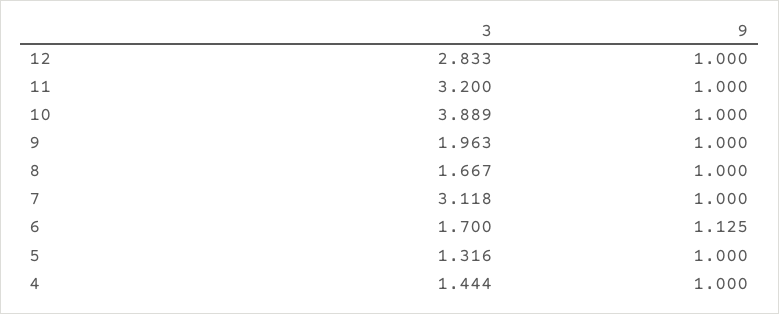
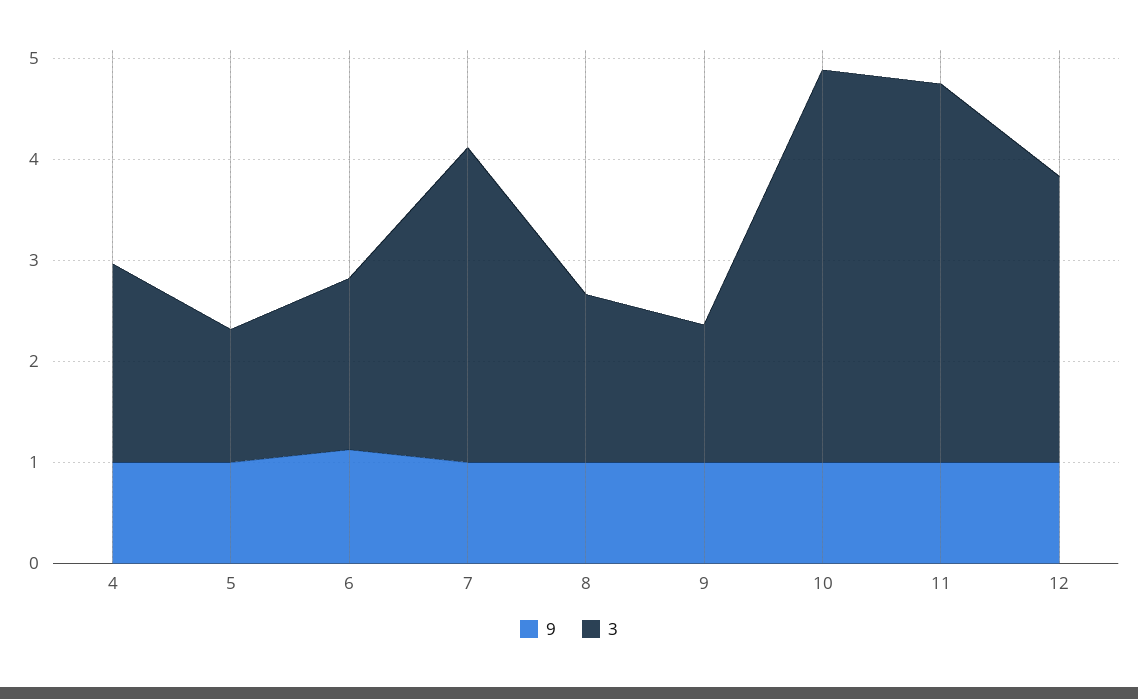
3, 11: 3.2 -> 3.8
3, 9: 1.963 -> 1.4
3, 4: 1.444 -> 2

